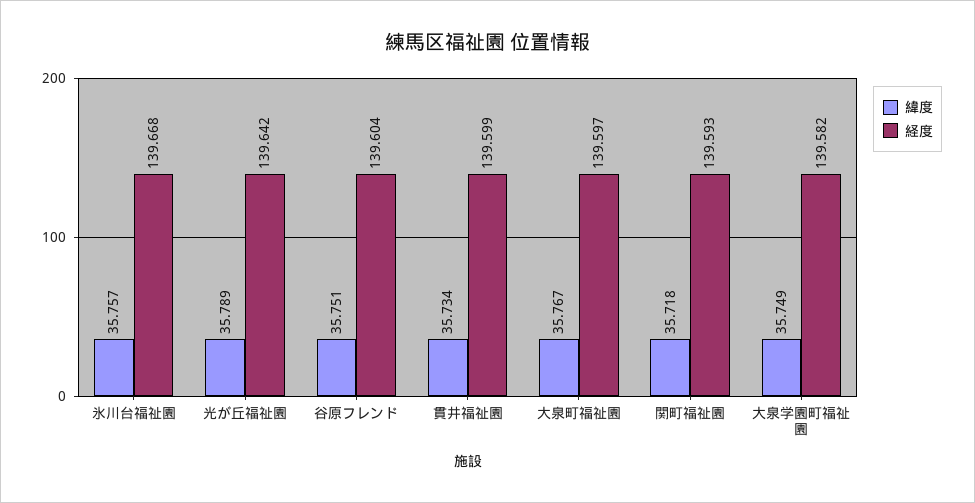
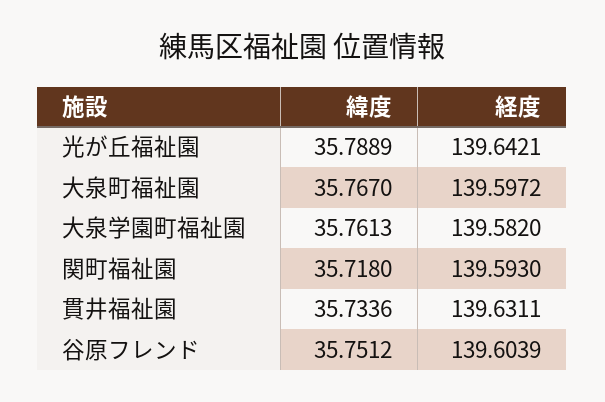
緯度, 氷川台福祉園: 35.757 -> none
経度, 氷川台福祉園: 139.668 -> none
経度, 貫井福祉園: 139.599 -> 139.6311
緯度, 大泉学園町福祉園: 35.749 -> 35.7613

